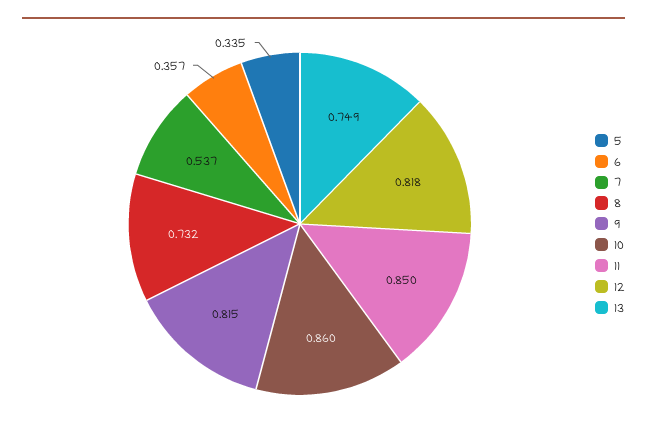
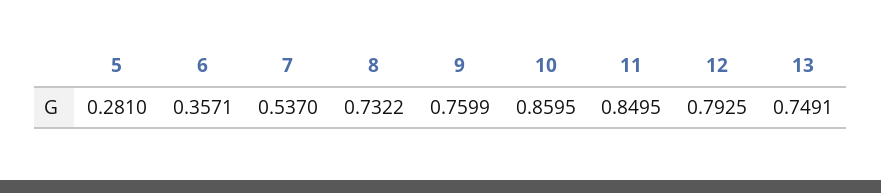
5: 0.335 -> 0.281
9: 0.815 -> 0.7599
12: 0.818 -> 0.7925

